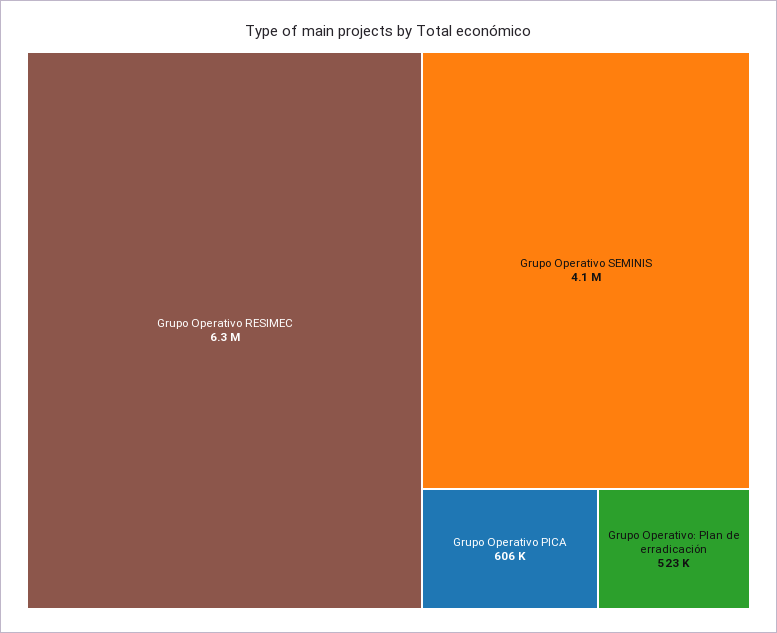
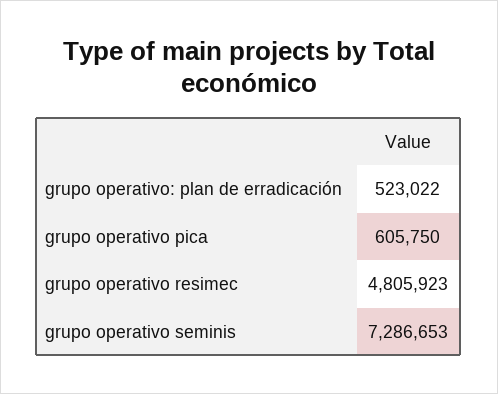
Grupo Operativo RESIMEC: 6300000 -> 4805923
Grupo Operativo SEMINIS: 4100000 -> 7286653

